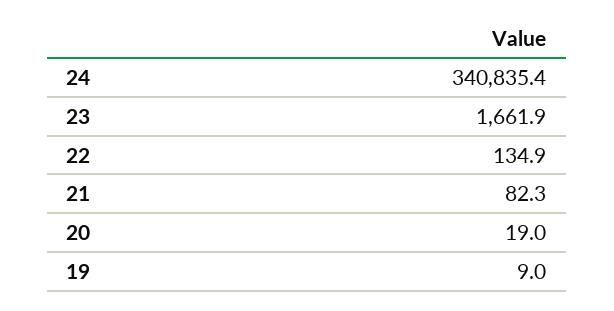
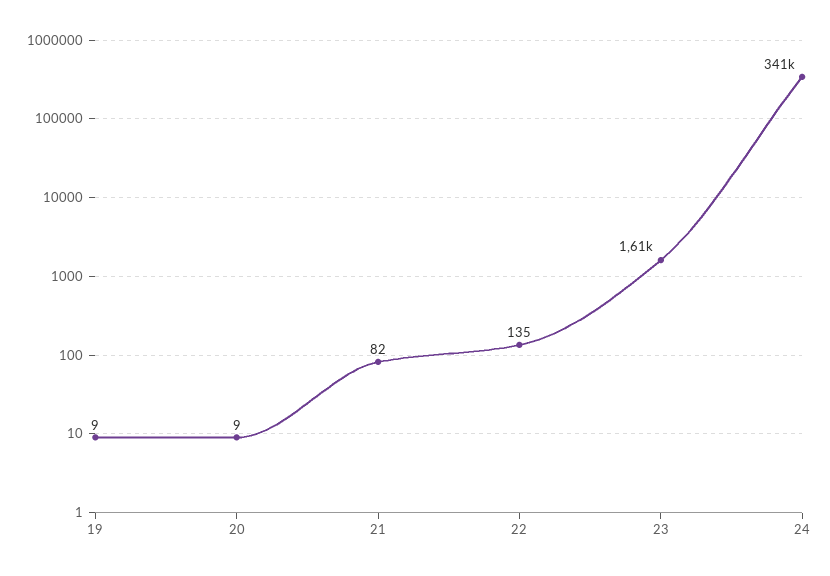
23: 1661.9 -> 1610
20: 19 -> 9

